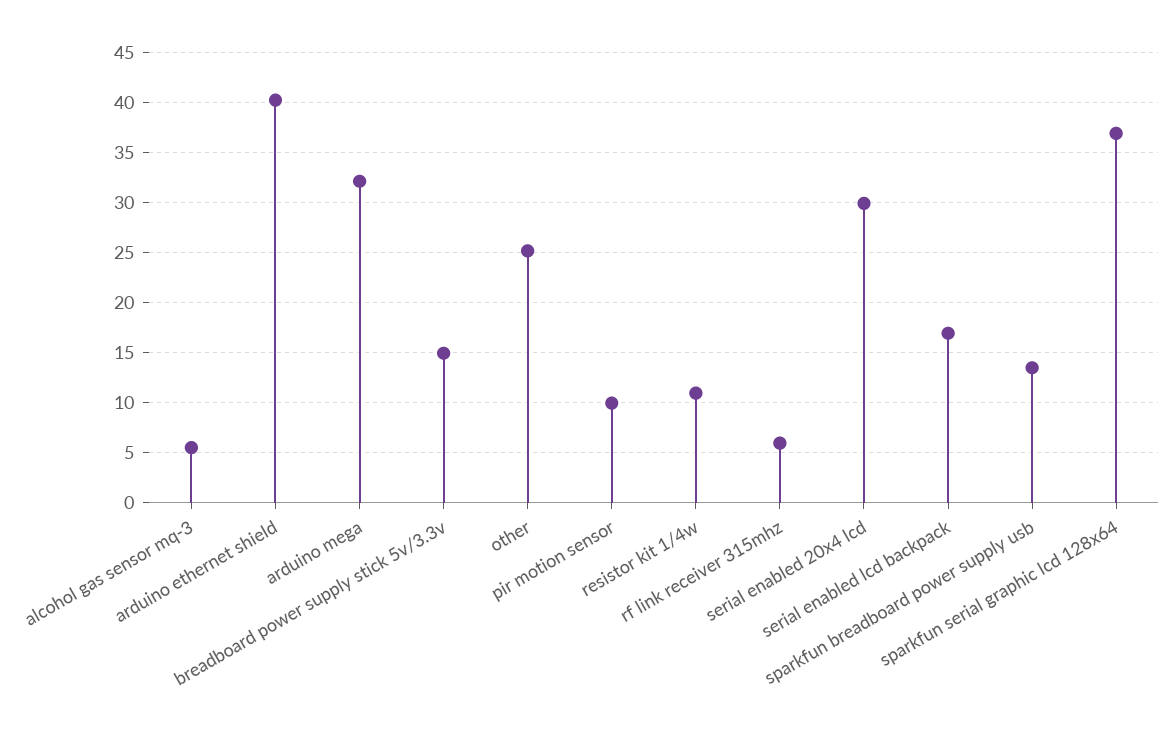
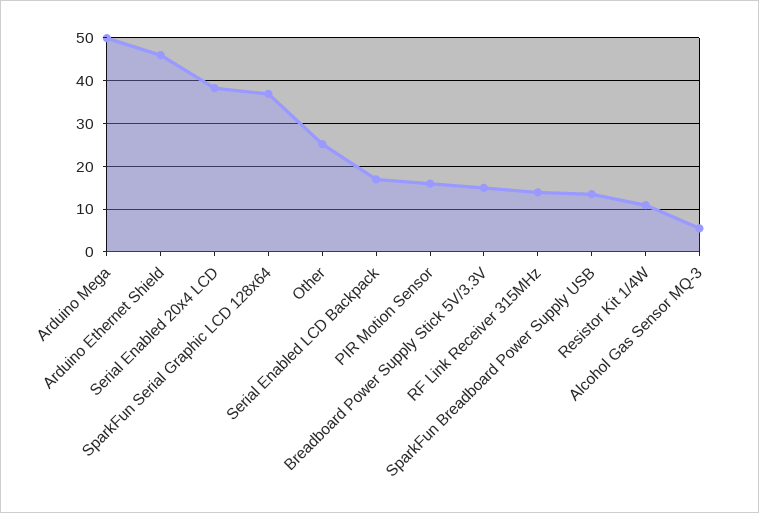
arduino ethernet shield: 40 -> 46
arduino mega: 32 -> 50
pir motion sensor: 10 -> 16
rf link receiver 315mhz: 6 -> 14
serial enabled 20x4 lcd: 30 -> 38

